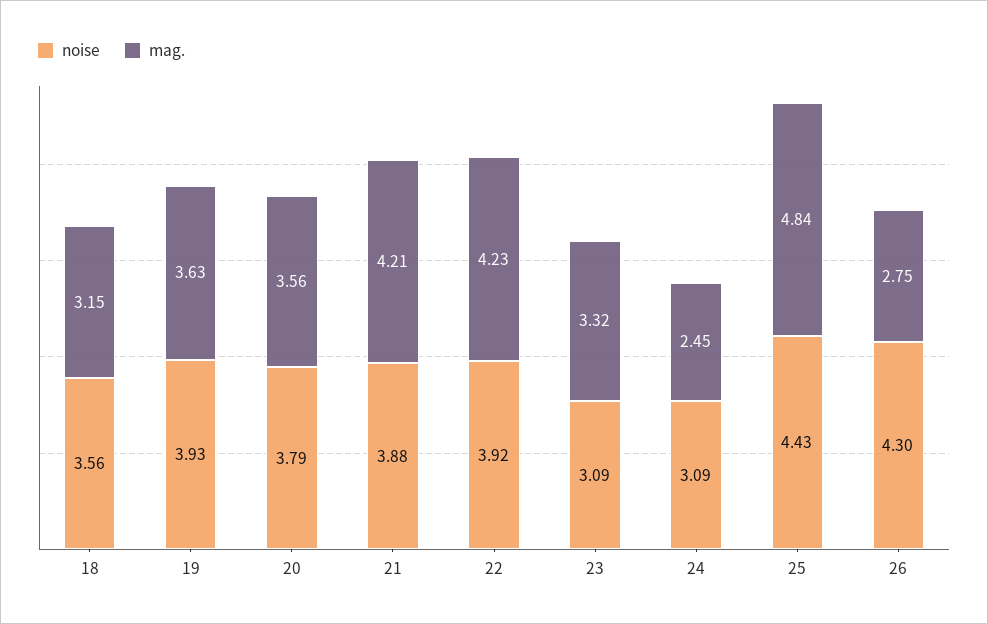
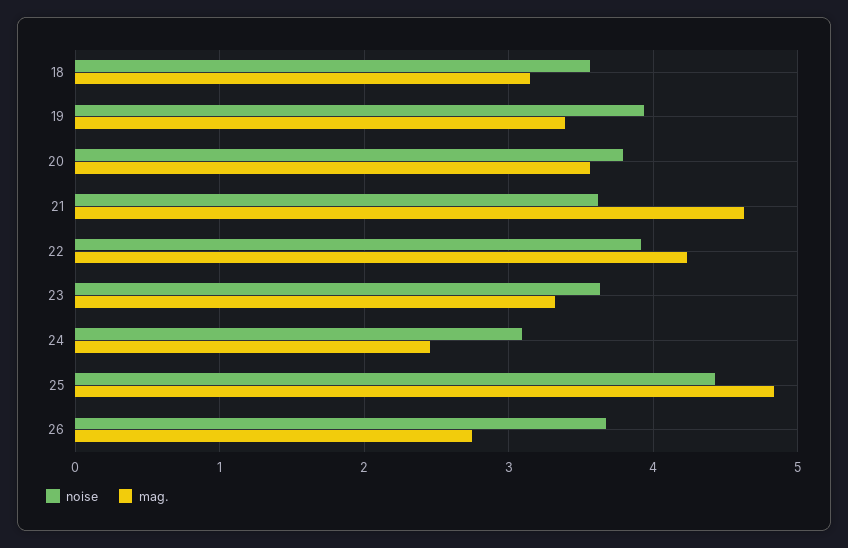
mag., 19: 3.63 -> 3.4
noise, 21: 3.88 -> 3.6
mag., 21: 4.21 -> 4.6
noise, 23: 3.09 -> 3.6
noise, 26: 4.3 -> 3.7

